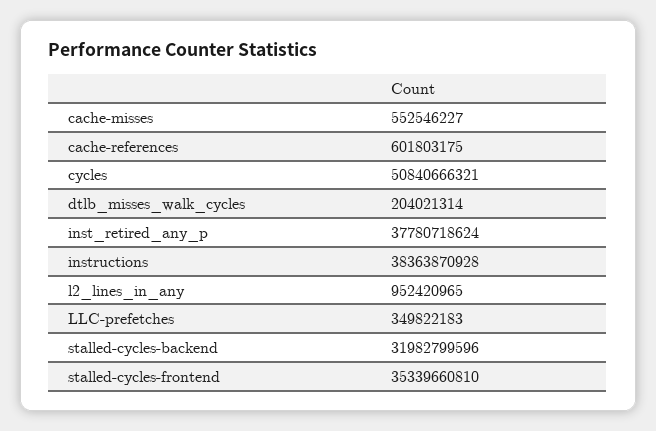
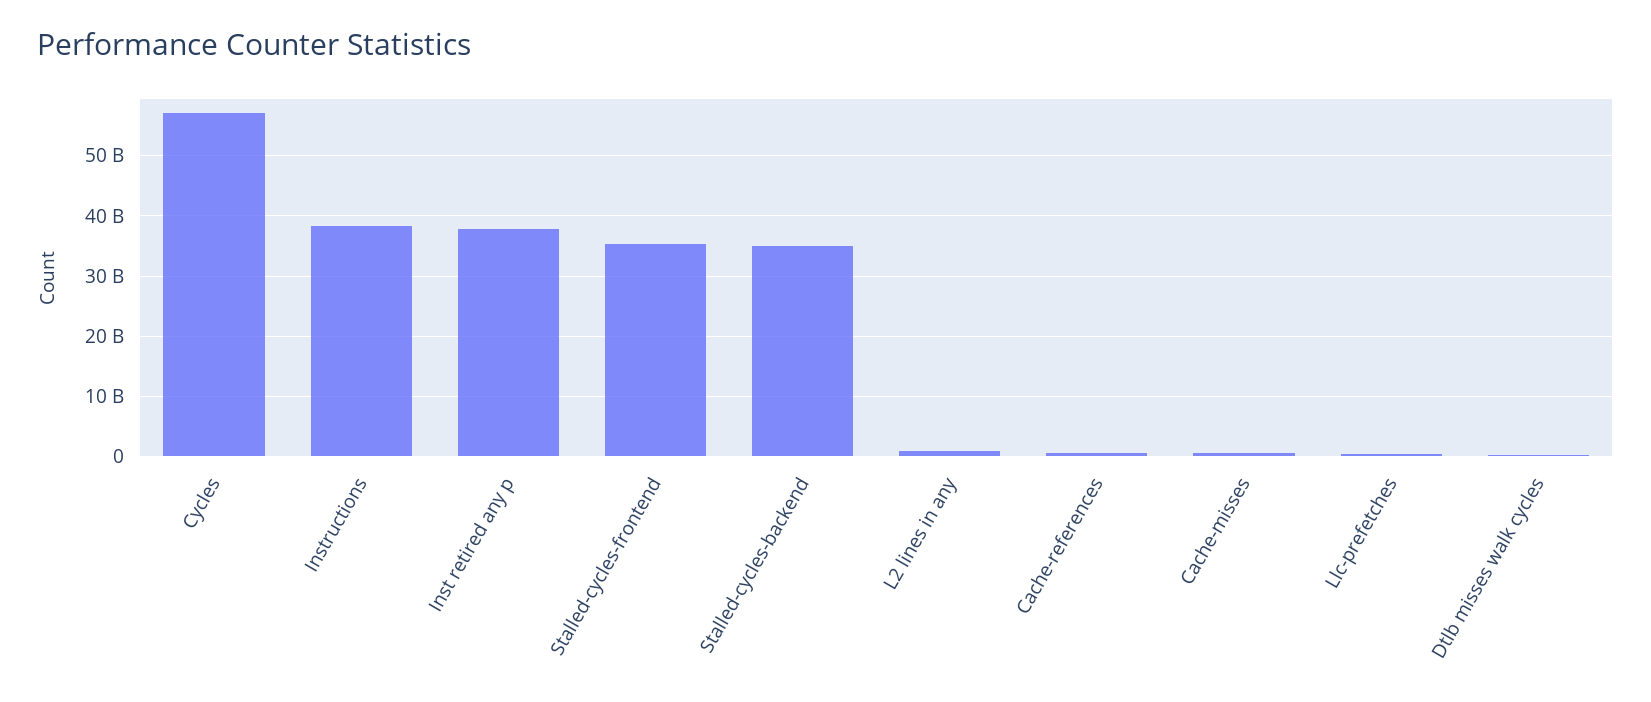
cycles: 50840666321 -> 57000000000
stalled-cycles-backend: 31982799596 -> 35000000000

